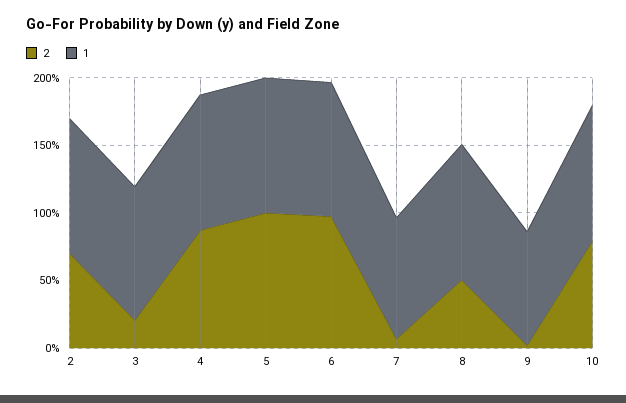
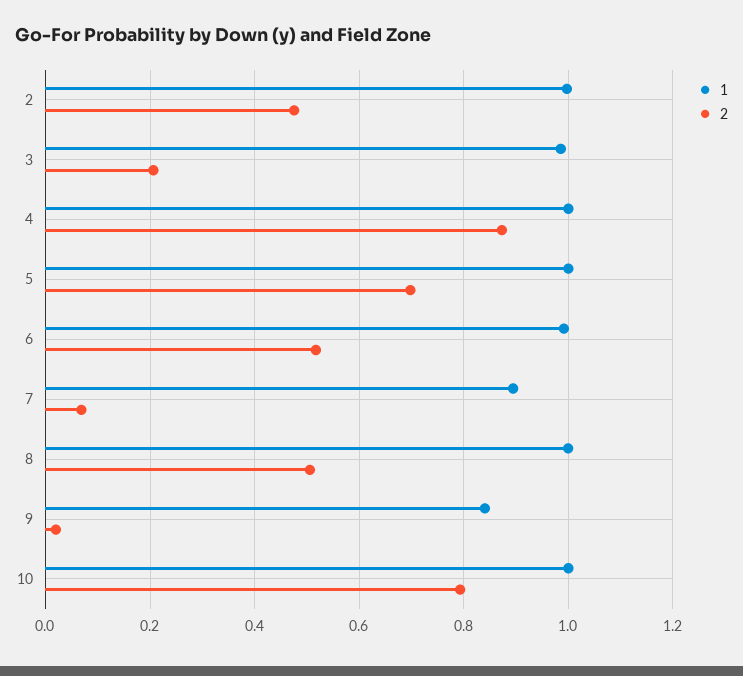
2, 2: 0.7 -> 0.48
2, 5: 1 -> 0.7
2, 6: 1 -> 0.52

